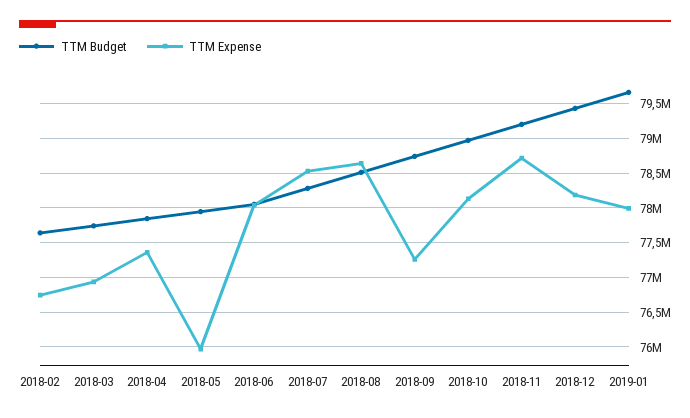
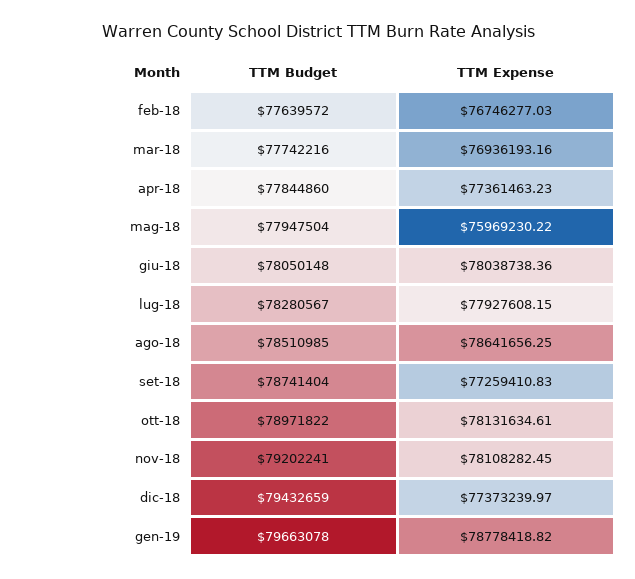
TTM Expense, 2018-07: 78500000 -> 77927608.15
TTM Expense, 2018-11: 78700000 -> 78108282.45
TTM Expense, 2018-12: 78200000 -> 77373239.97
TTM Expense, 2019-01: 78000000 -> 78778418.82

